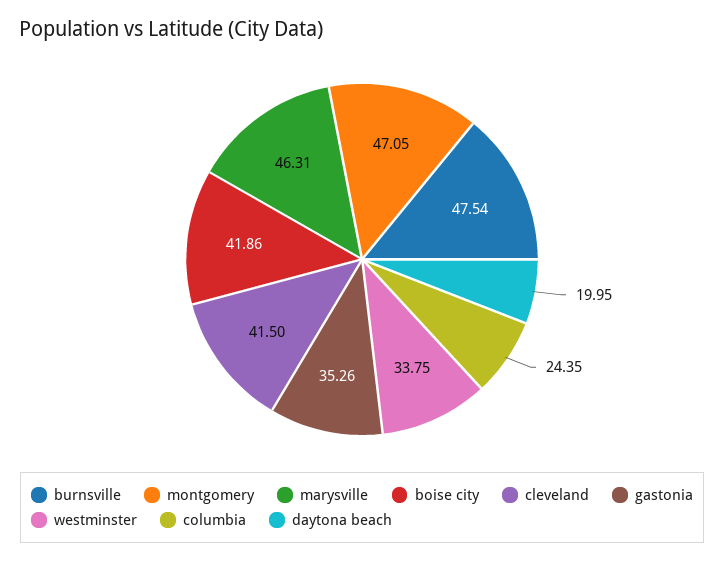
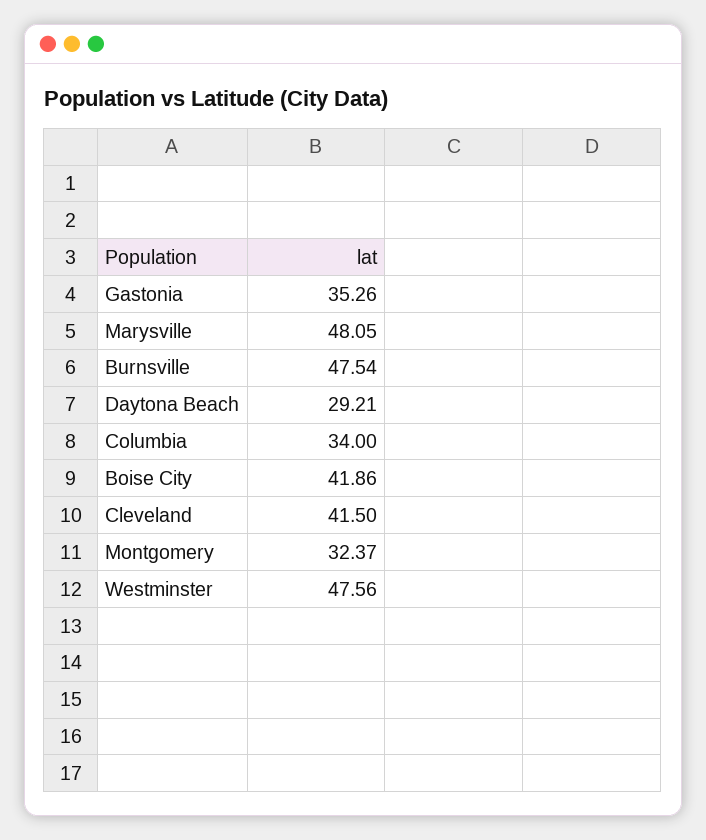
montgomery: 47.05 -> 32.37
marysville: 46.31 -> 48.05
westminster: 33.75 -> 47.56
columbia: 24.35 -> 34
daytona beach: 19.95 -> 29.21

